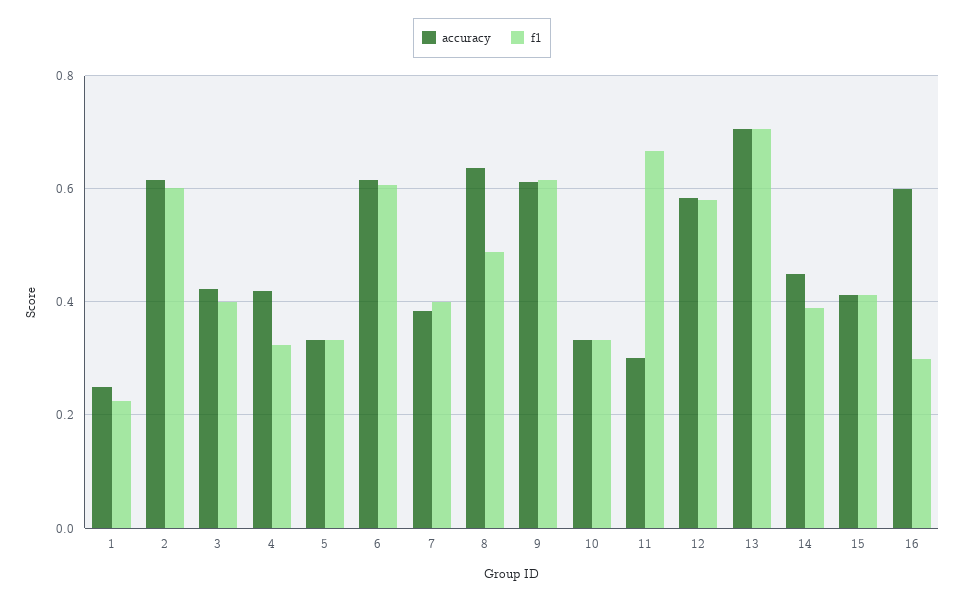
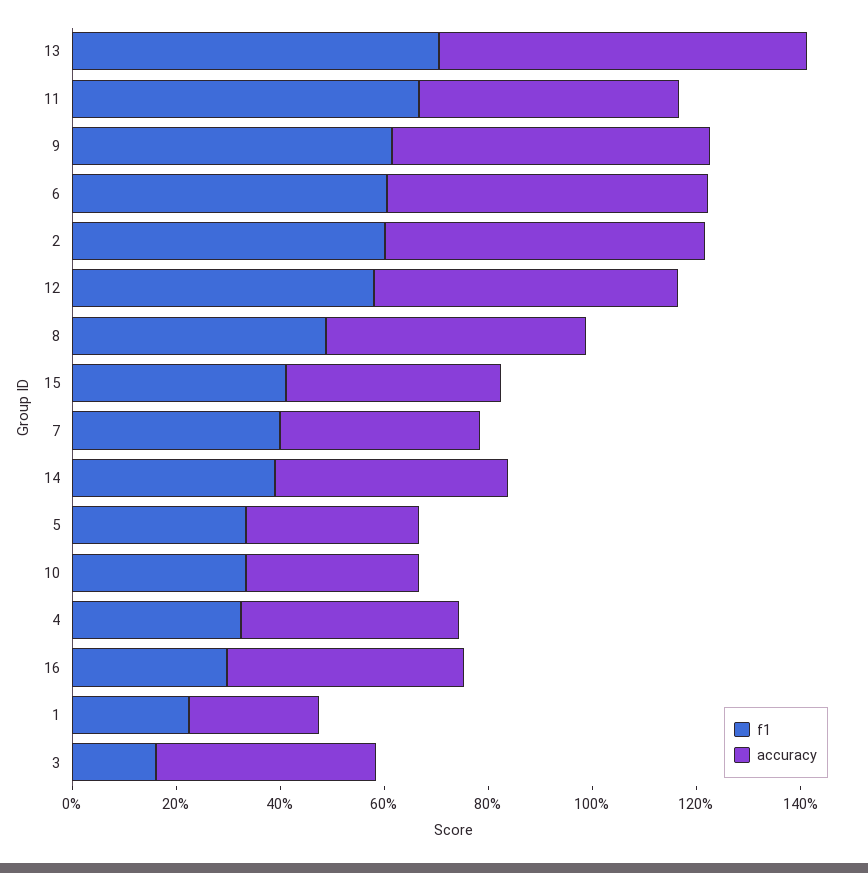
f1, 3: 0.4 -> 0.15
accuracy, 8: 0.64 -> 0.5
accuracy, 11: 0.3 -> 0.5
accuracy, 16: 0.6 -> 0.45

